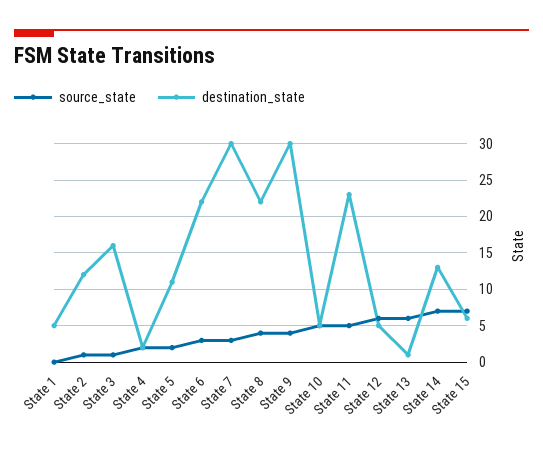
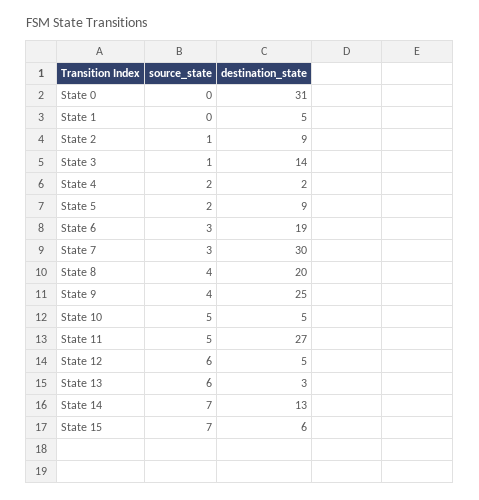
destination_state, State 2: 12 -> 9
destination_state, State 3: 16 -> 14
destination_state, State 5: 11 -> 9
destination_state, State 6: 22 -> 19
destination_state, State 8: 22 -> 20
destination_state, State 9: 30 -> 25
destination_state, State 11: 23 -> 27
destination_state, State 13: 1 -> 3
source_state, State 0: none -> 0
destination_state, State 0: none -> 31

